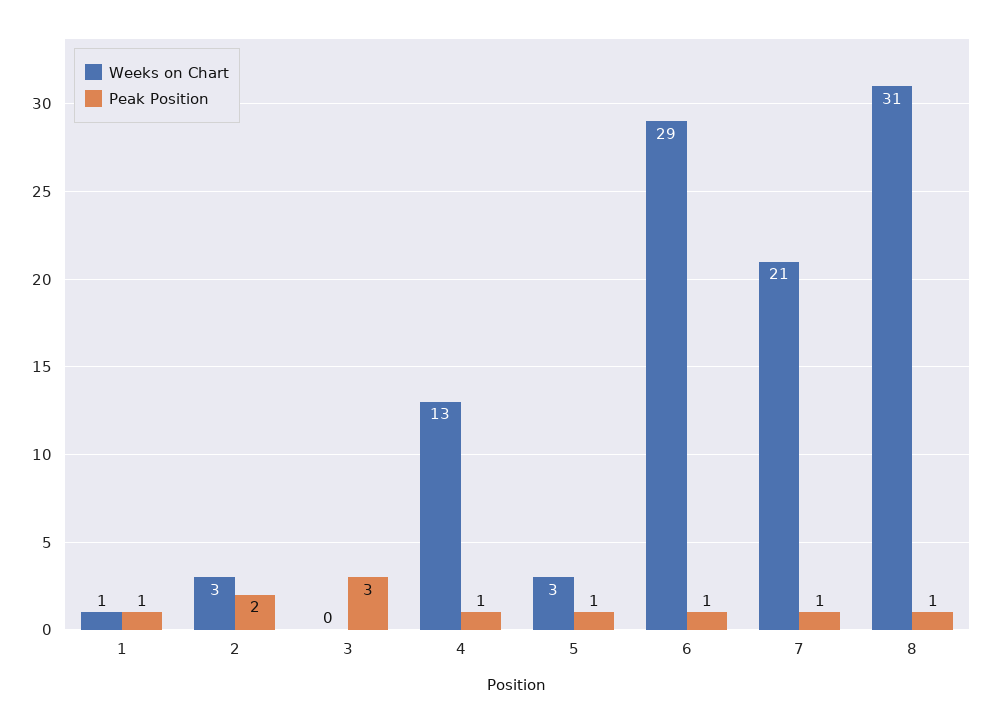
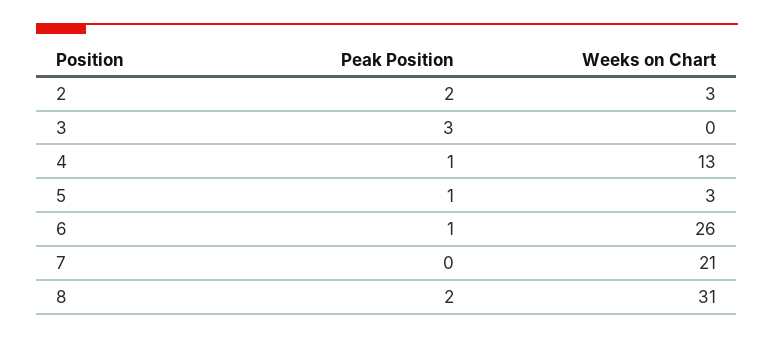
Weeks on Chart, 1: 1 -> none
Peak Position, 1: 1 -> none
Weeks on Chart, 6: 29 -> 26
Peak Position, 7: 1 -> 0
Peak Position, 8: 1 -> 2

